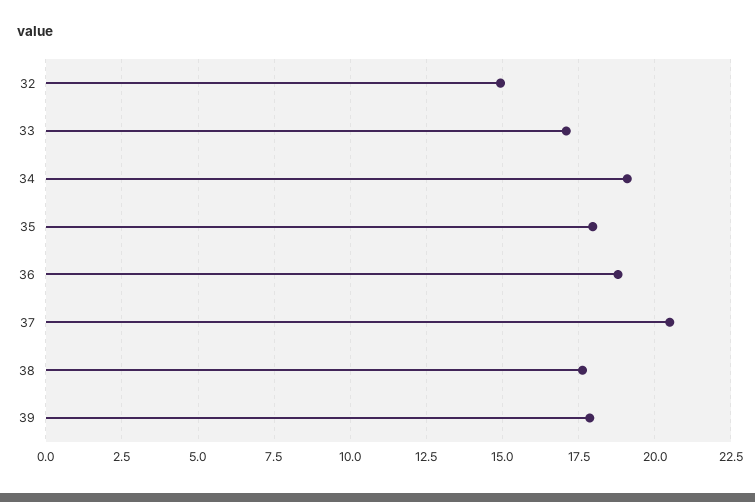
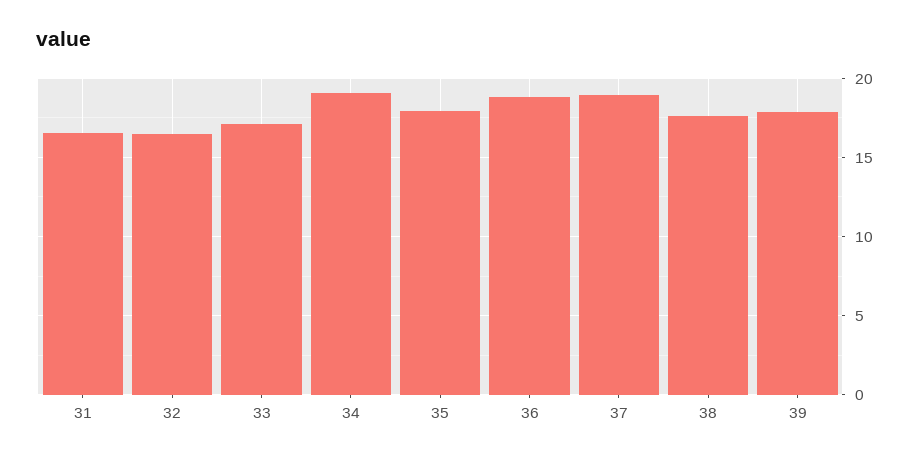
32: 15 -> 16.5
37: 20.5 -> 19
31: none -> 16.5

